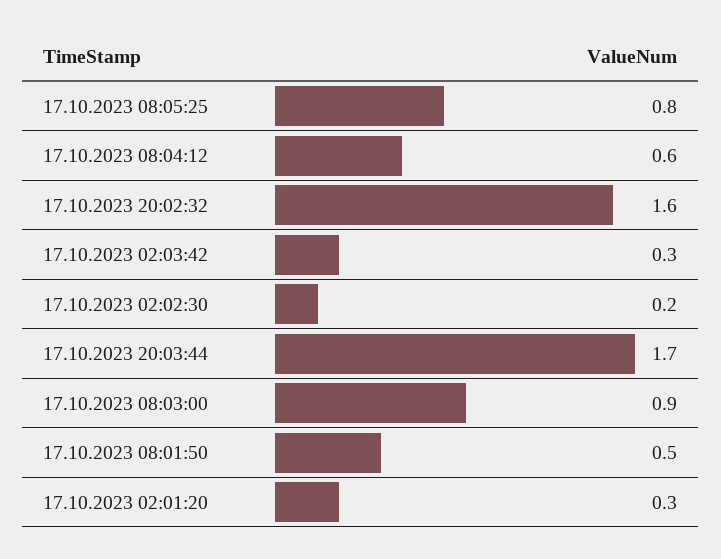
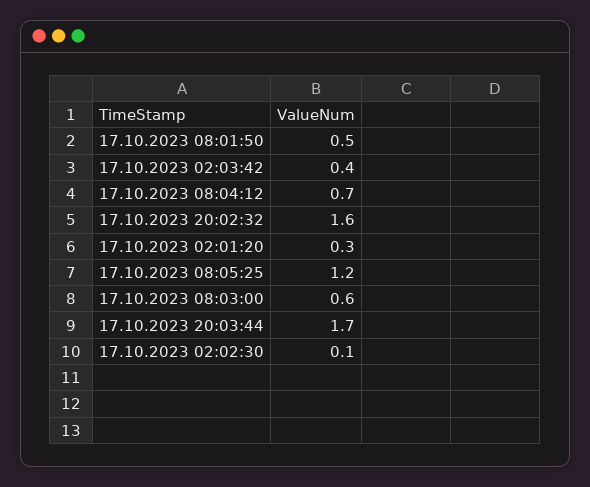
17.10.2023 08:05:25: 0.8 -> 1.2
17.10.2023 08:04:12: 0.6 -> 0.7
17.10.2023 02:03:42: 0.3 -> 0.4
17.10.2023 02:02:30: 0.2 -> 0.1
17.10.2023 08:03:00: 0.9 -> 0.6

